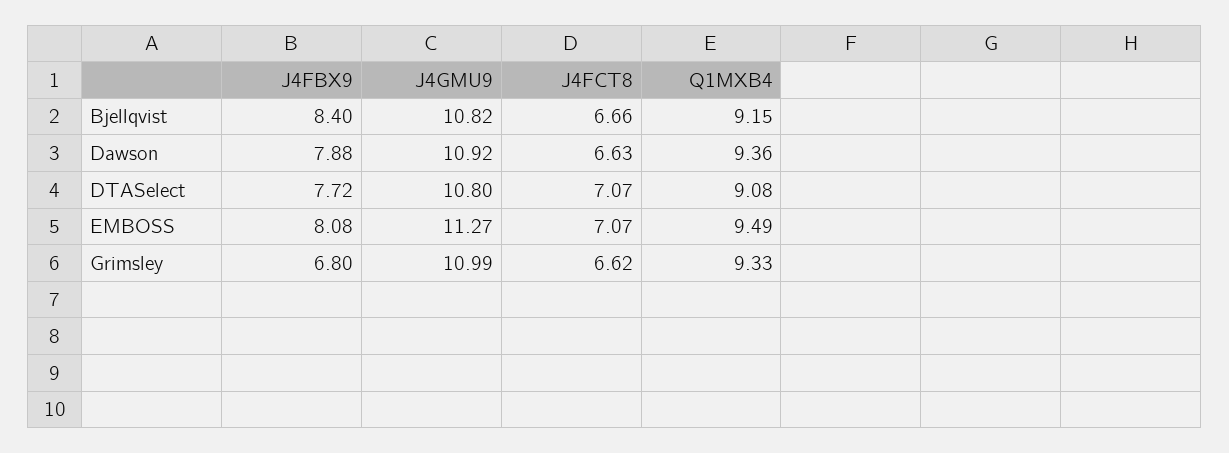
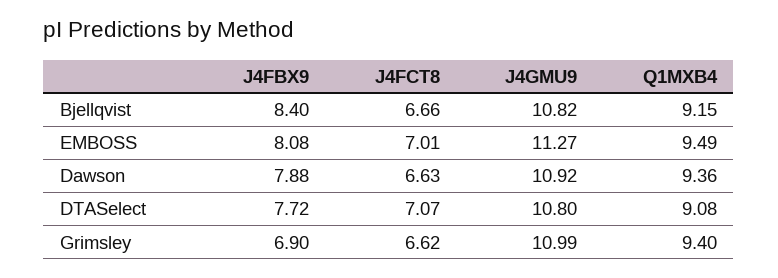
J4FCT8, EMBOSS: 7.07 -> 7.01
J4FBX9, Grimsley: 6.8 -> 6.9
Q1MXB4, Grimsley: 9.33 -> 9.4

